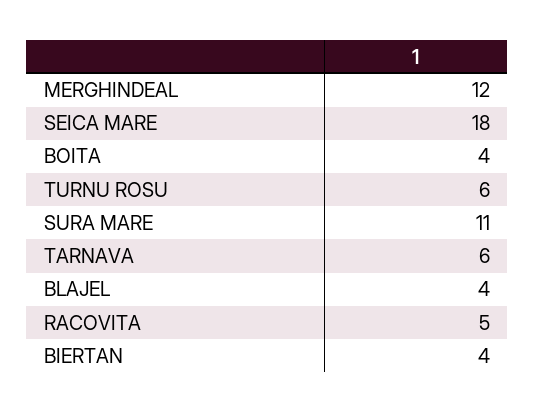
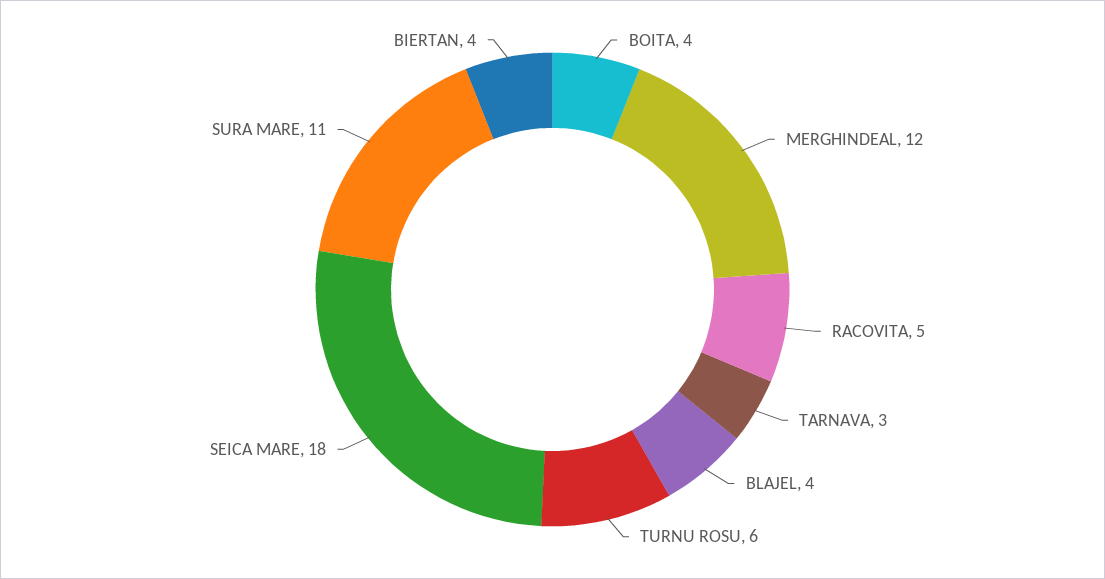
TARNAVA: 6 -> 3

